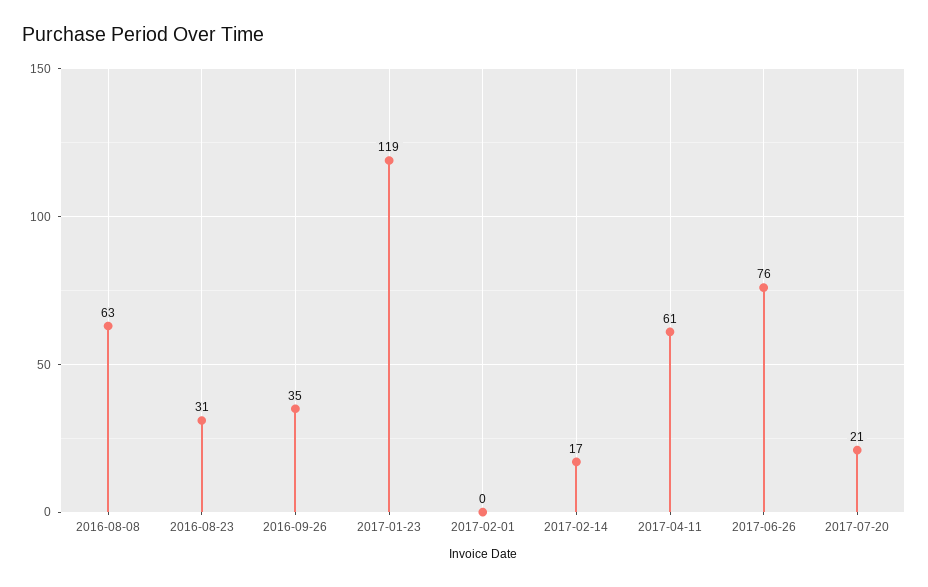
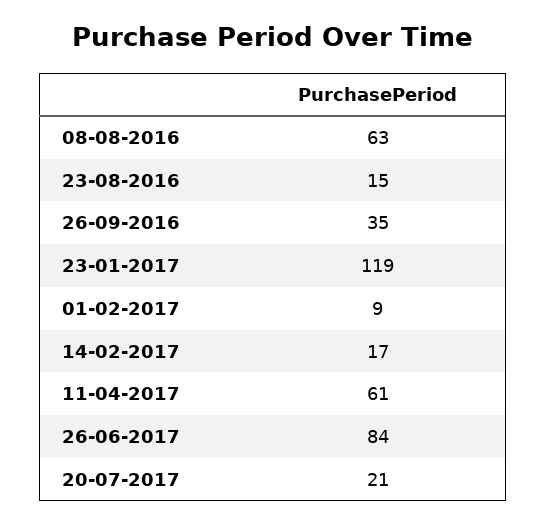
2016-08-23: 31 -> 15
2017-02-01: 0 -> 9
2017-06-26: 76 -> 84

